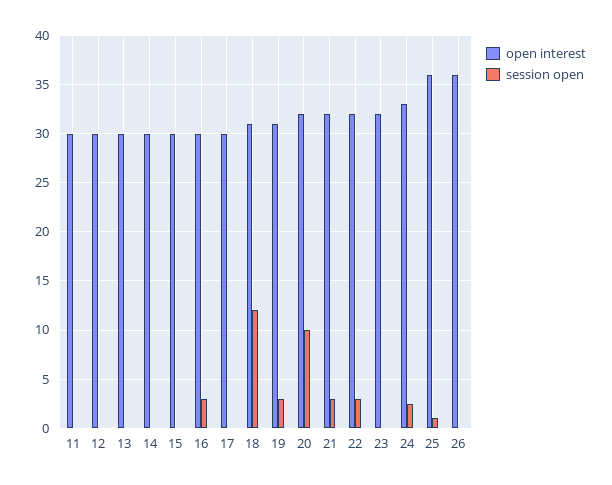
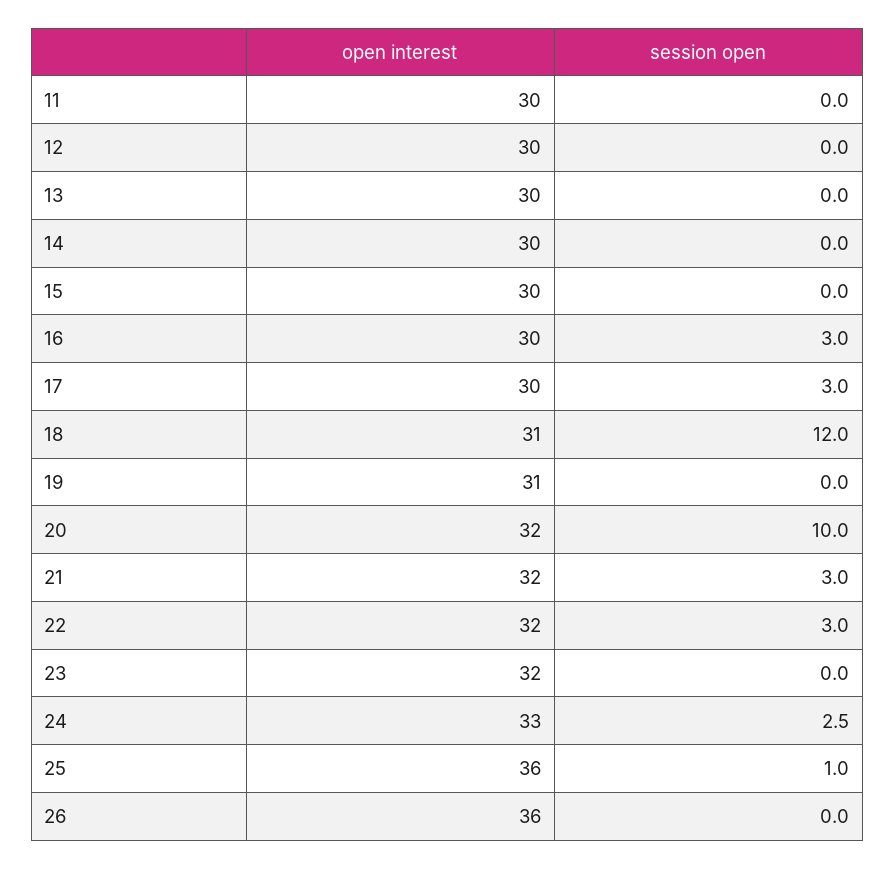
session open, 17: 0 -> 3
session open, 19: 3 -> 0

